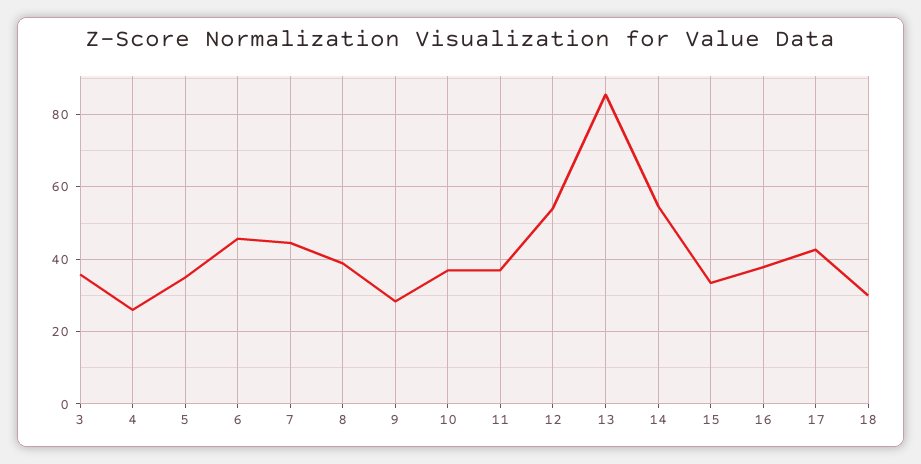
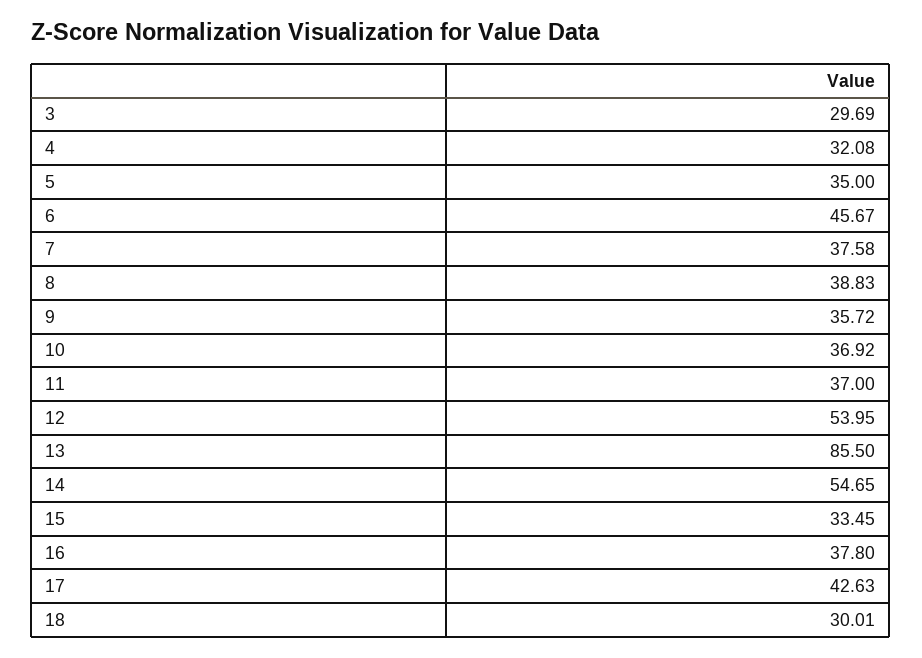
3: 36 -> 29.69
4: 26 -> 32.08
7: 44 -> 37.58
9: 28 -> 35.72

